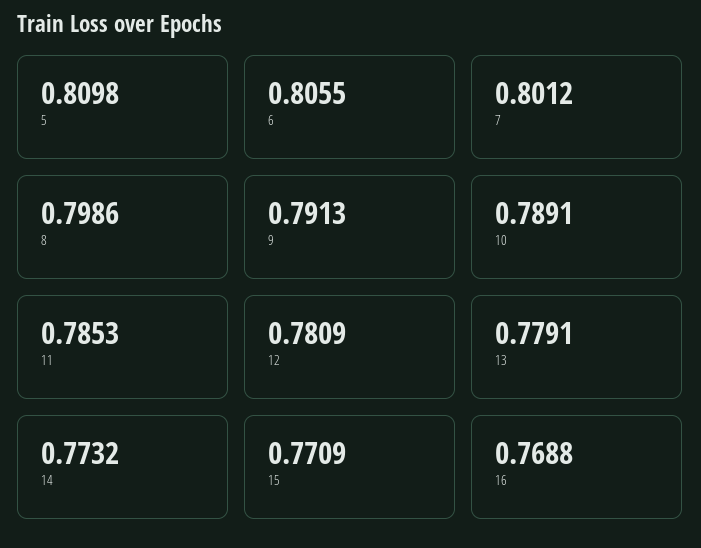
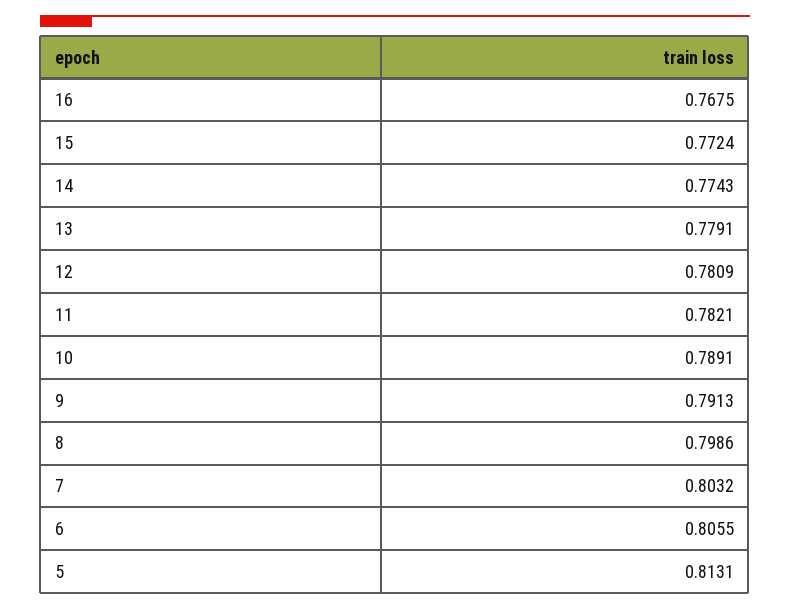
5: 0.8098 -> 0.8131
7: 0.8012 -> 0.8032
11: 0.7853 -> 0.7821
14: 0.7732 -> 0.7743
15: 0.7709 -> 0.7724
16: 0.7688 -> 0.7675

